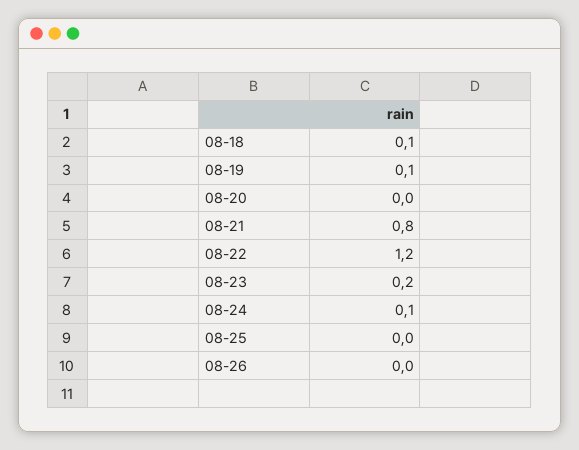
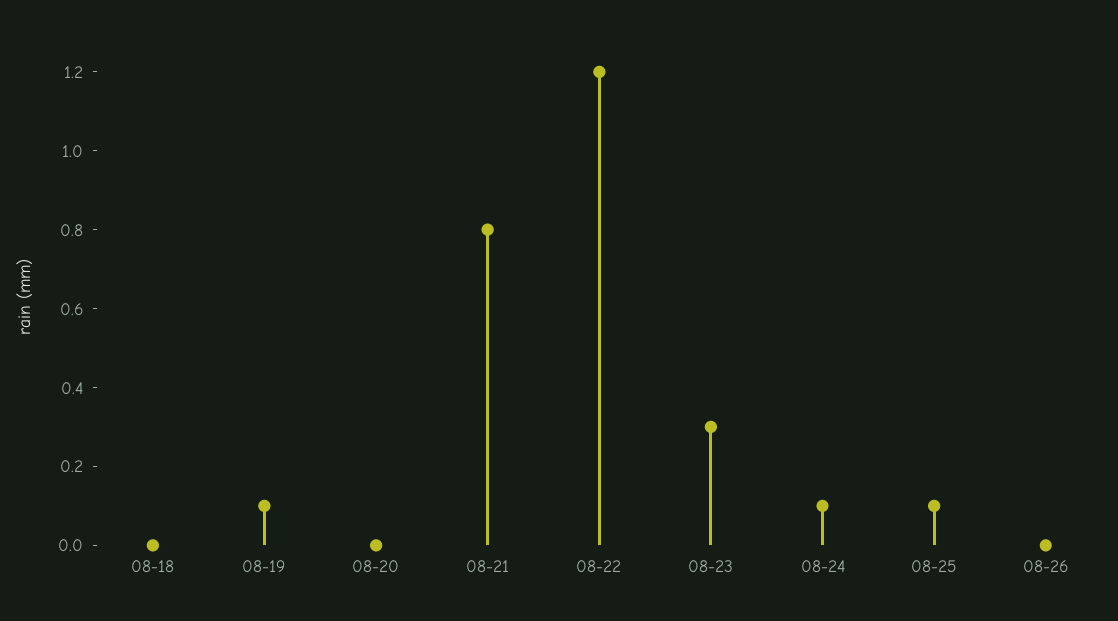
08-18: 0.1 -> 0
08-23: 0.2 -> 0.3
08-25: 0 -> 0.1

